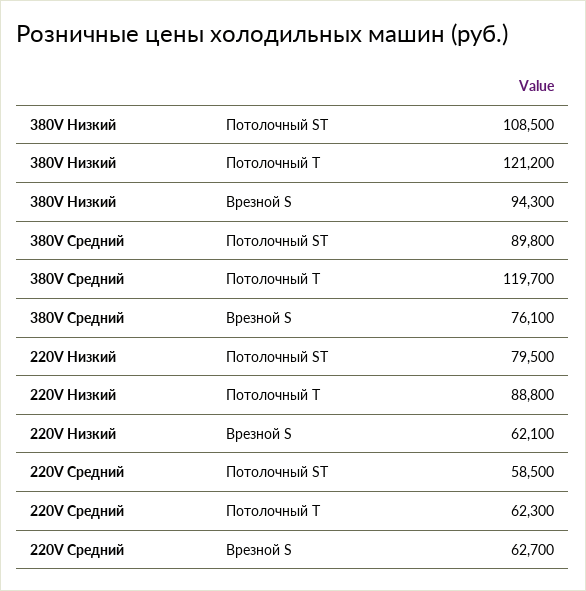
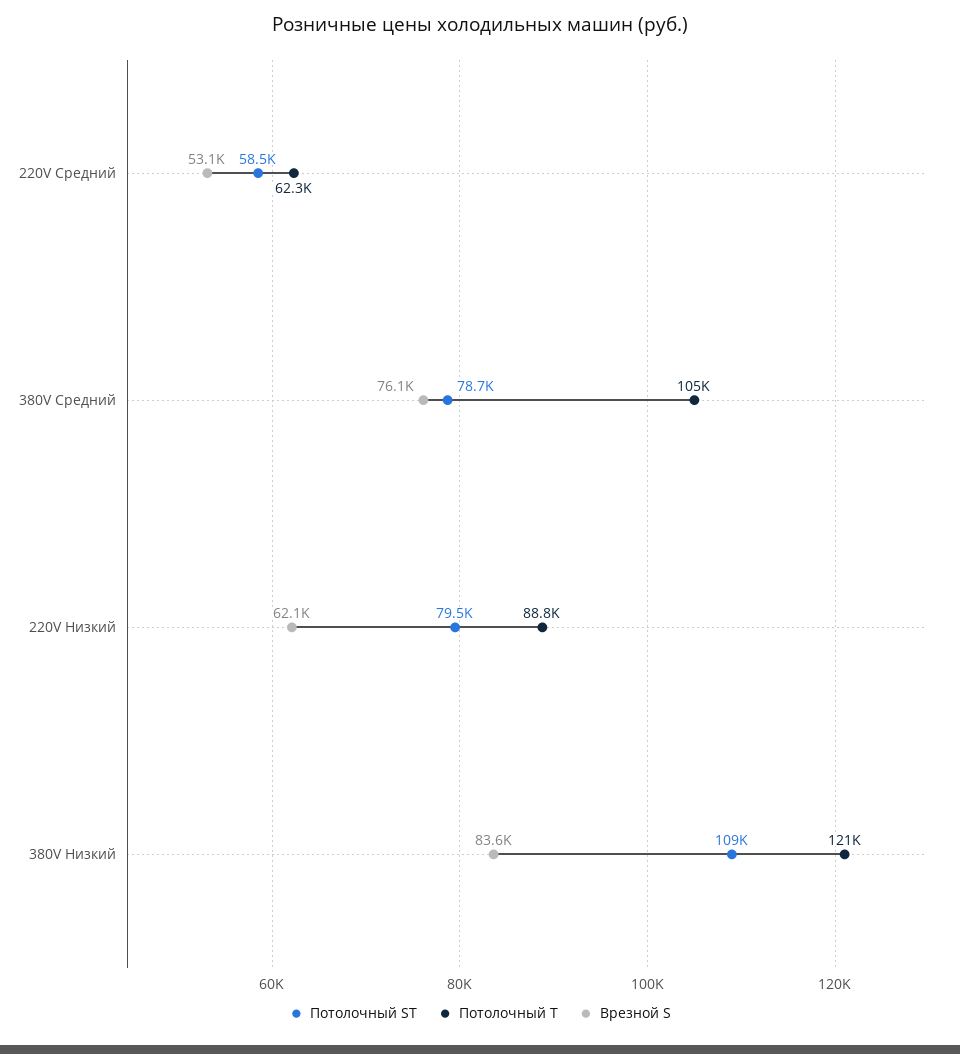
Врезной S, 380V Низкий: 94300 -> 83600
Потолочный ST, 380V Средний: 89800 -> 78700
Потолочный T, 380V Средний: 119700 -> 105000
Врезной S, 220V Средний: 62700 -> 53100

